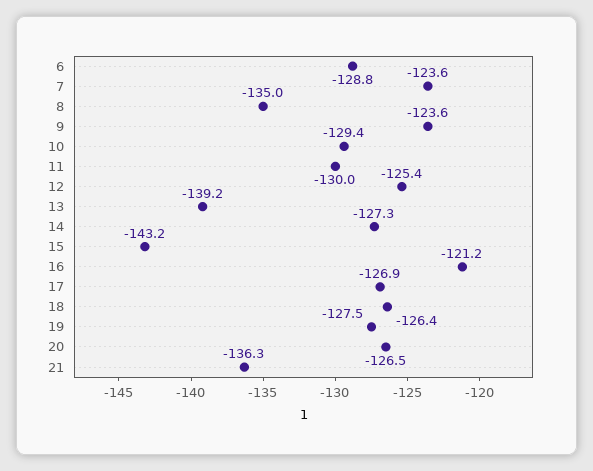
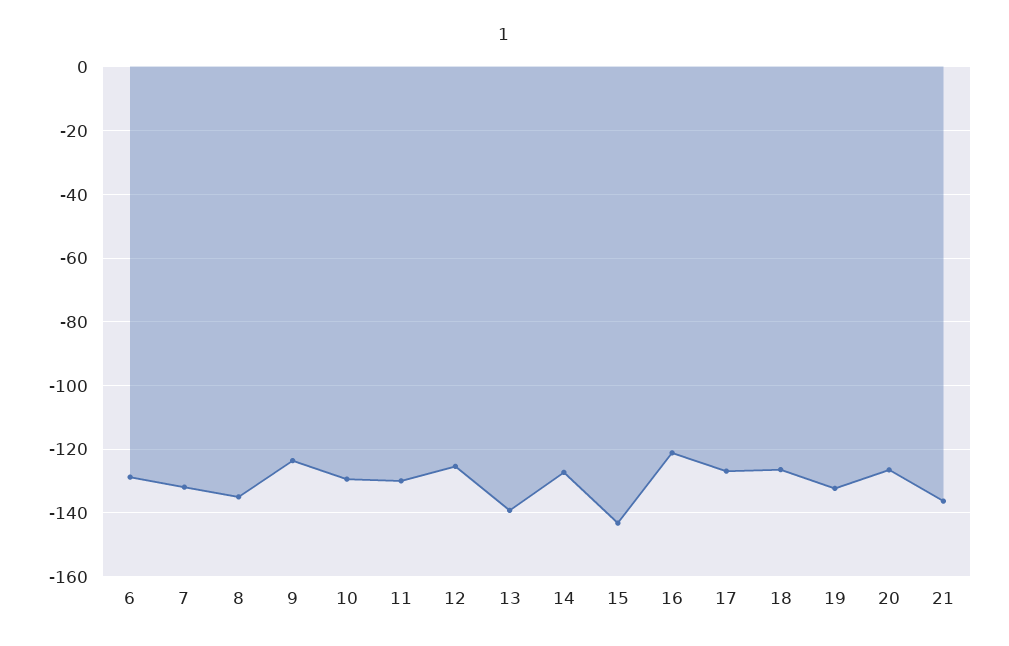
7: -123.6 -> -132
19: -127.5 -> -132

